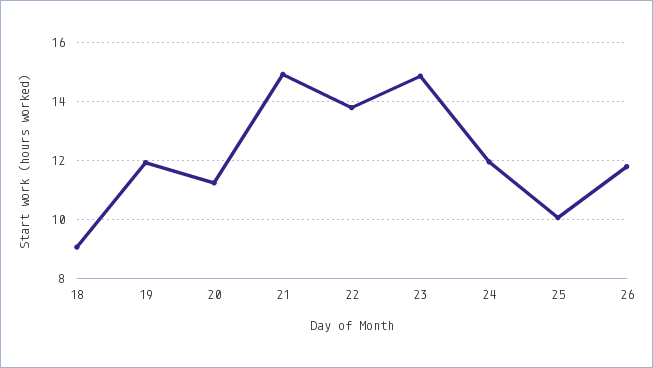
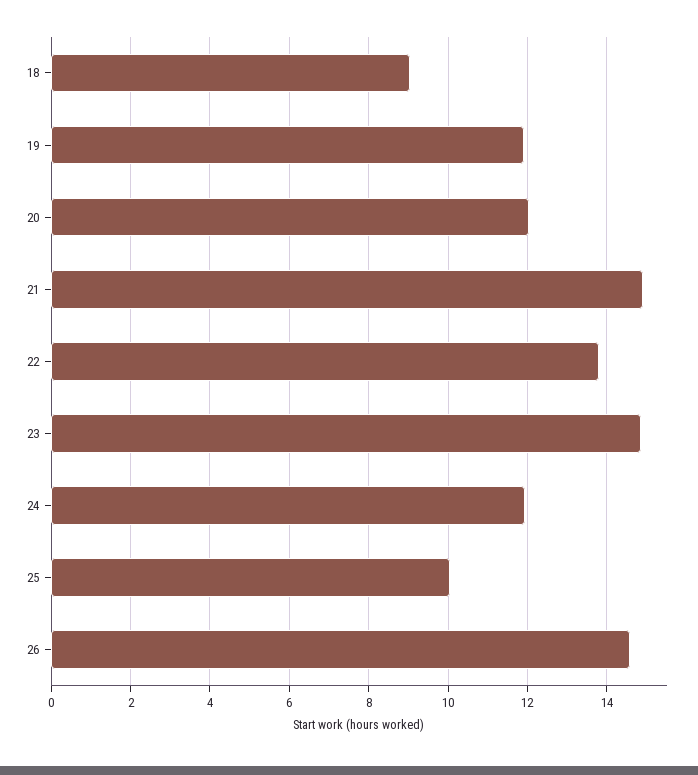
20: 11.25 -> 12
26: 11.75 -> 14.6

